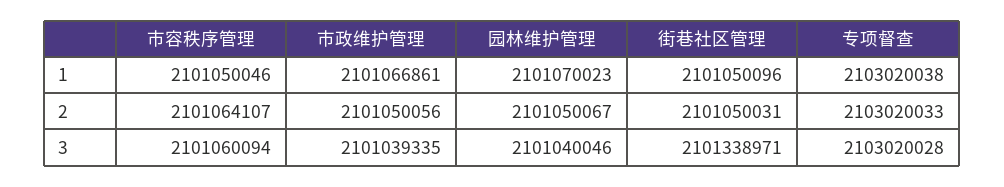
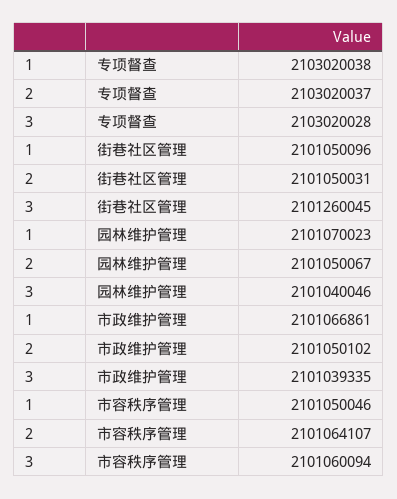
市政维护管理, 2: 2101050056 -> 2101050102
专项督查, 2: 2103020033 -> 2103020037
街巷社区管理, 3: 2101338971 -> 2101260045

